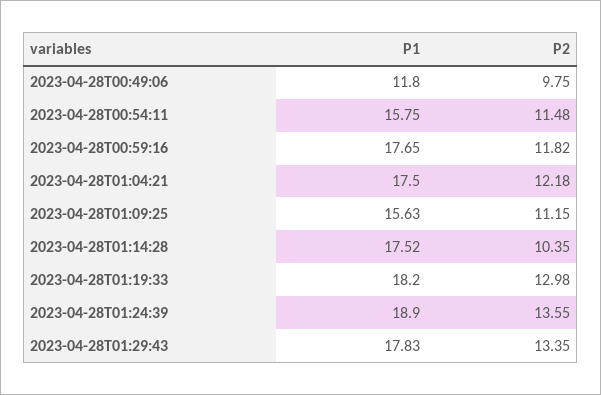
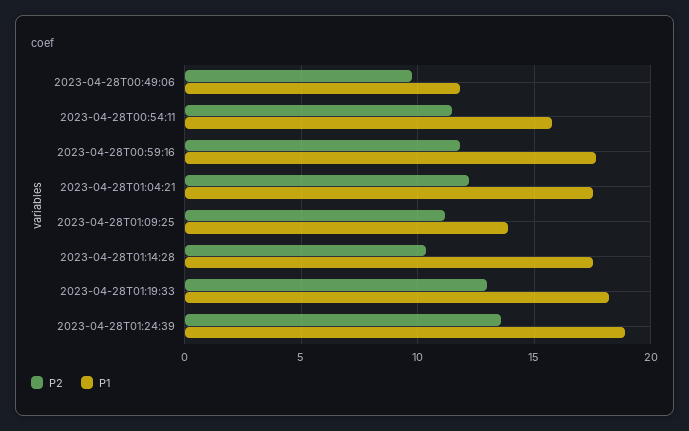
P1, 2023-04-28T01:09:25: 15.63 -> 14
P1, 2023-04-28T01:29:43: 17.83 -> none
P2, 2023-04-28T01:29:43: 13.35 -> none

